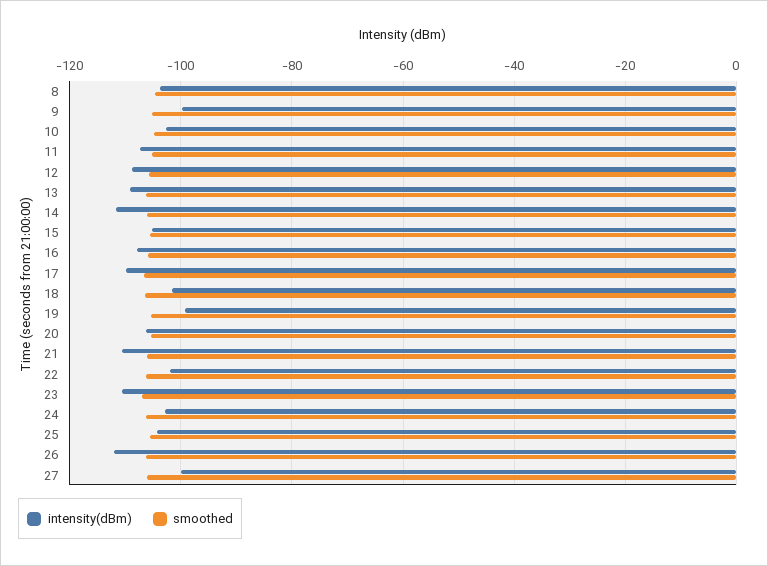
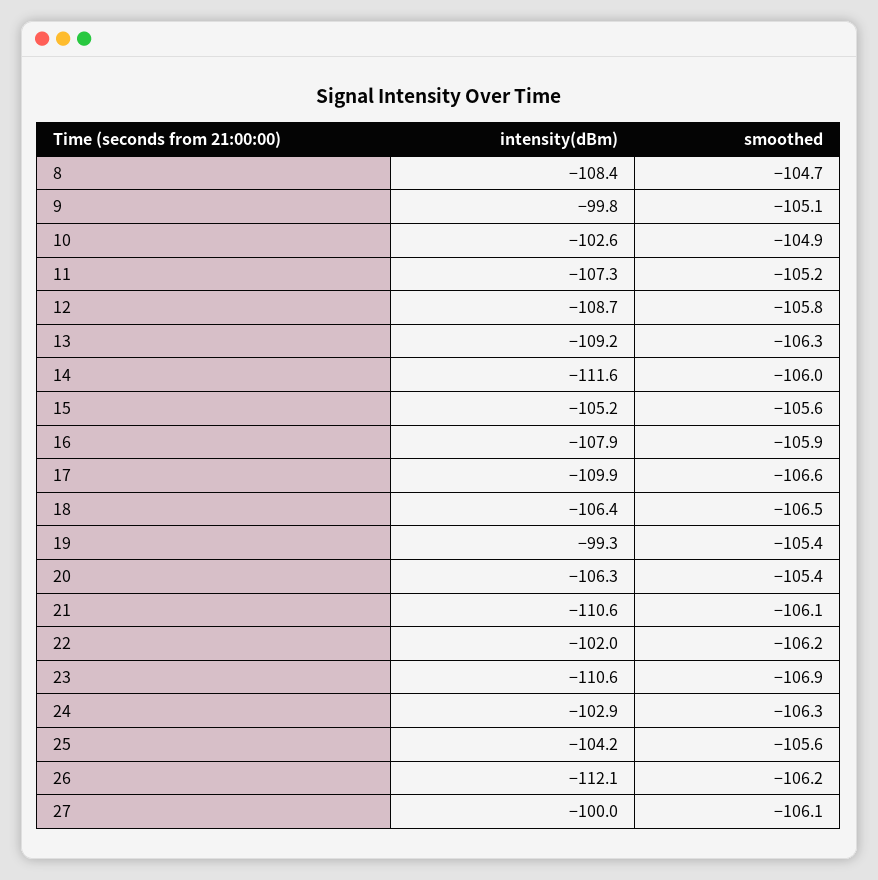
intensity(dBm), 8: -104 -> -108.4
intensity(dBm), 18: -102 -> -106.4

